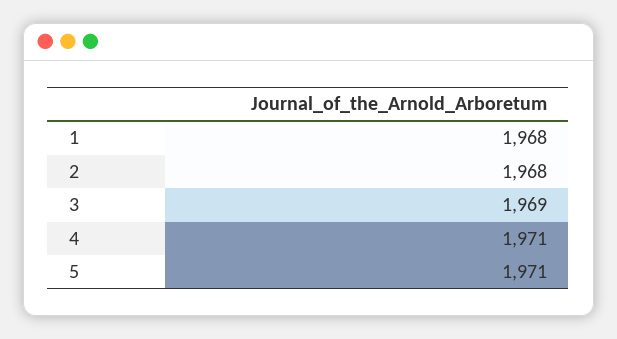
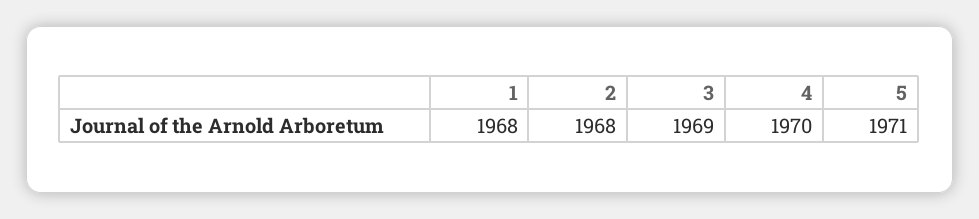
4: 1971 -> 1970

